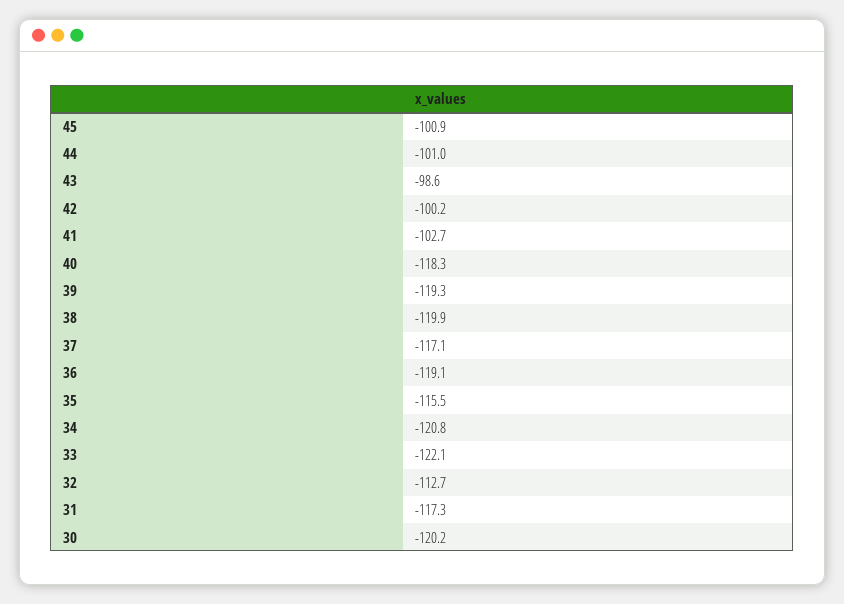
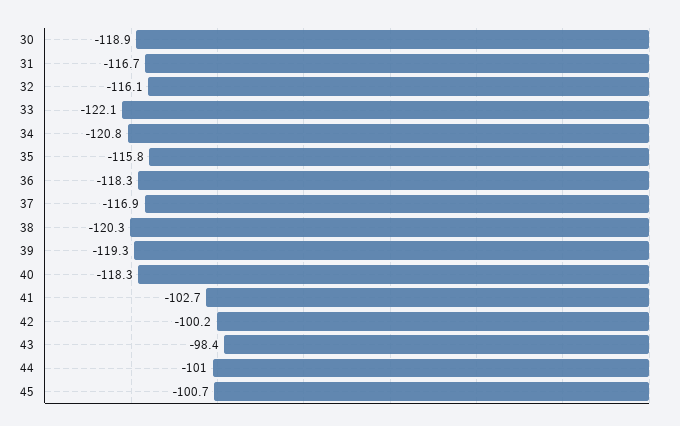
45: -100.9 -> -100.7
43: -98.6 -> -98.4
38: -119.9 -> -120.3
37: -117.1 -> -116.9
36: -119.1 -> -118.3
35: -115.5 -> -115.8
32: -112.7 -> -116.1
31: -117.3 -> -116.7
30: -120.2 -> -118.9

